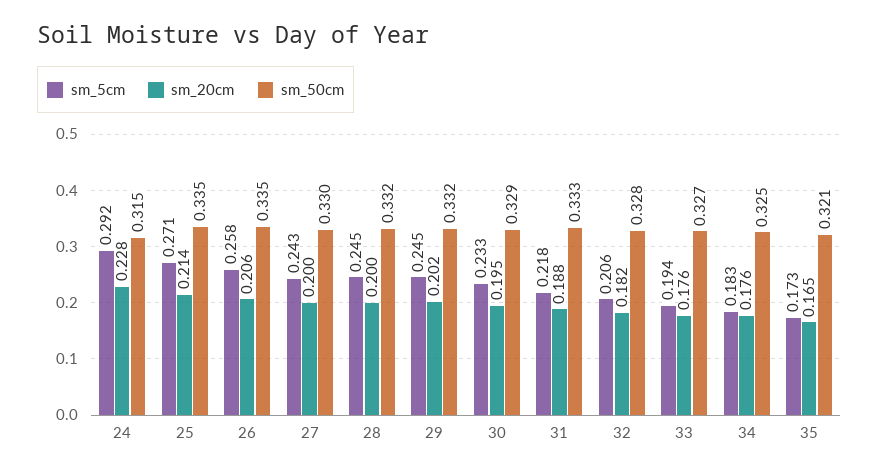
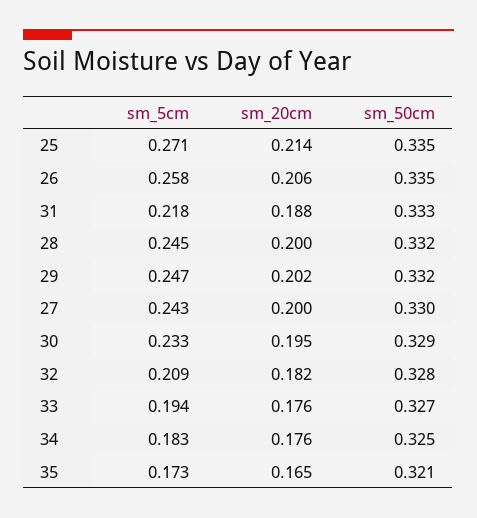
sm_5cm, 24: 0.292 -> none
sm_20cm, 24: 0.228 -> none
sm_50cm, 24: 0.315 -> none
sm_5cm, 29: 0.245 -> 0.247
sm_5cm, 32: 0.206 -> 0.209

